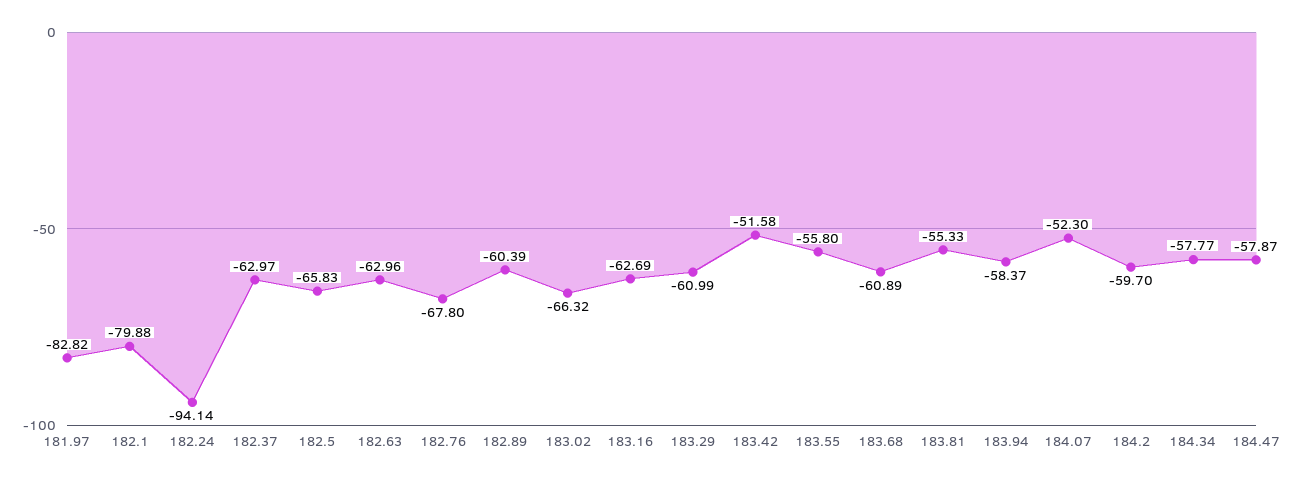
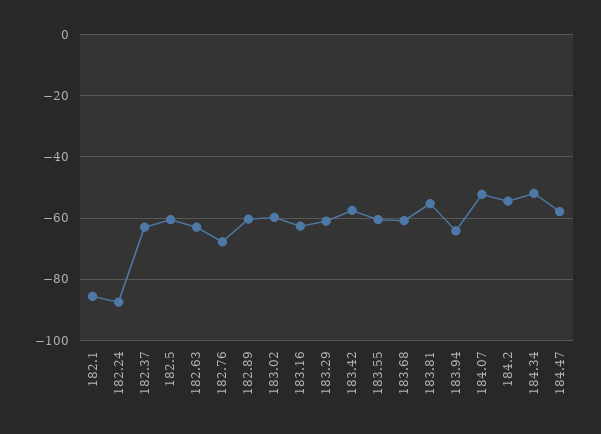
181.97: -82.82 -> none
182.1: -79.88 -> -86
182.24: -94.14 -> -88
182.5: -65.83 -> -60
183.02: -66.32 -> -60
183.42: -51.58 -> -58
183.55: -55.8 -> -60
183.94: -58.37 -> -64
184.2: -59.7 -> -54
184.34: -57.77 -> -52

